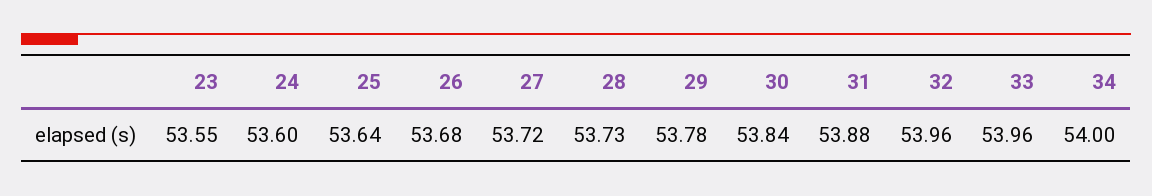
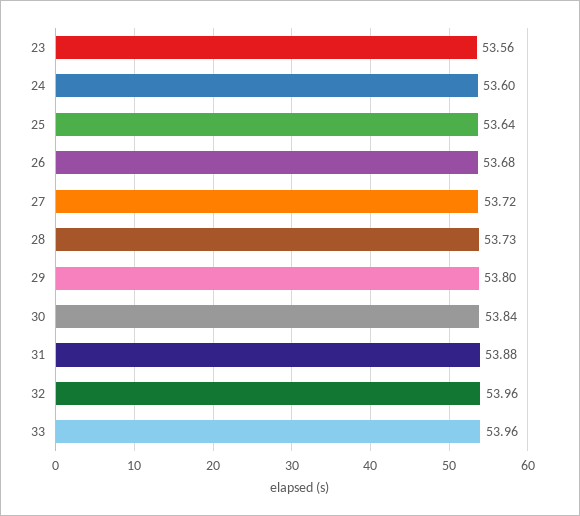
23: 53.55 -> 53.56
29: 53.78 -> 53.8
34: 54 -> none

